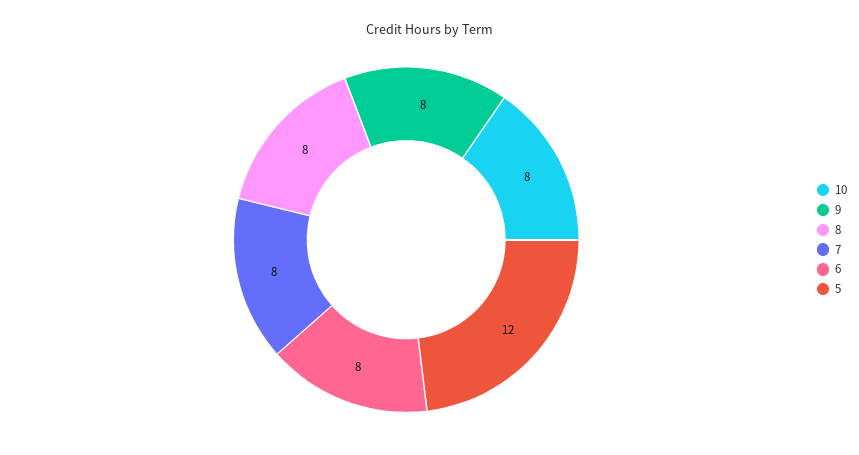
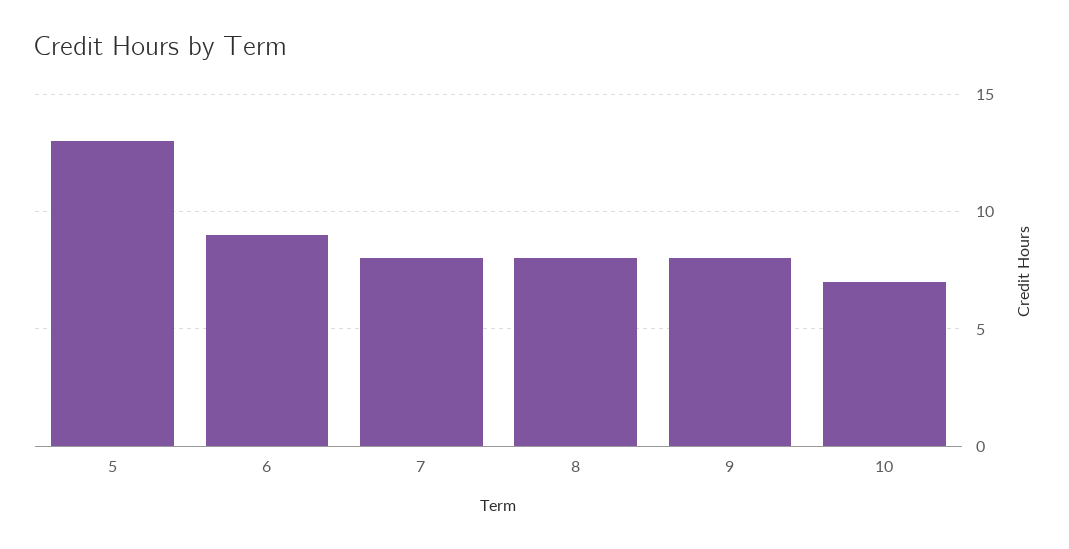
10: 8 -> 7
6: 8 -> 9
5: 12 -> 13

